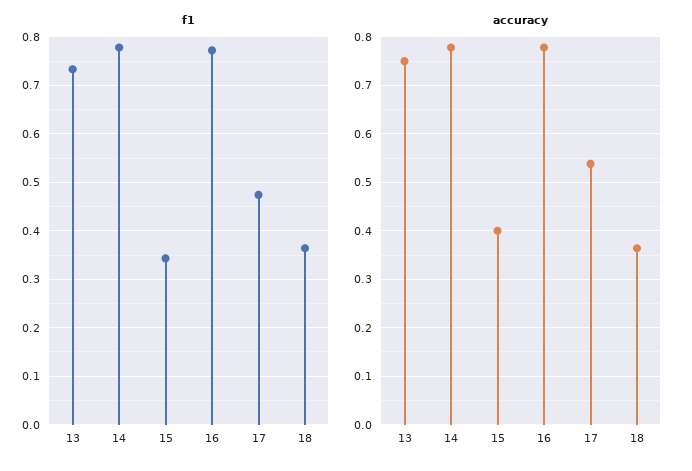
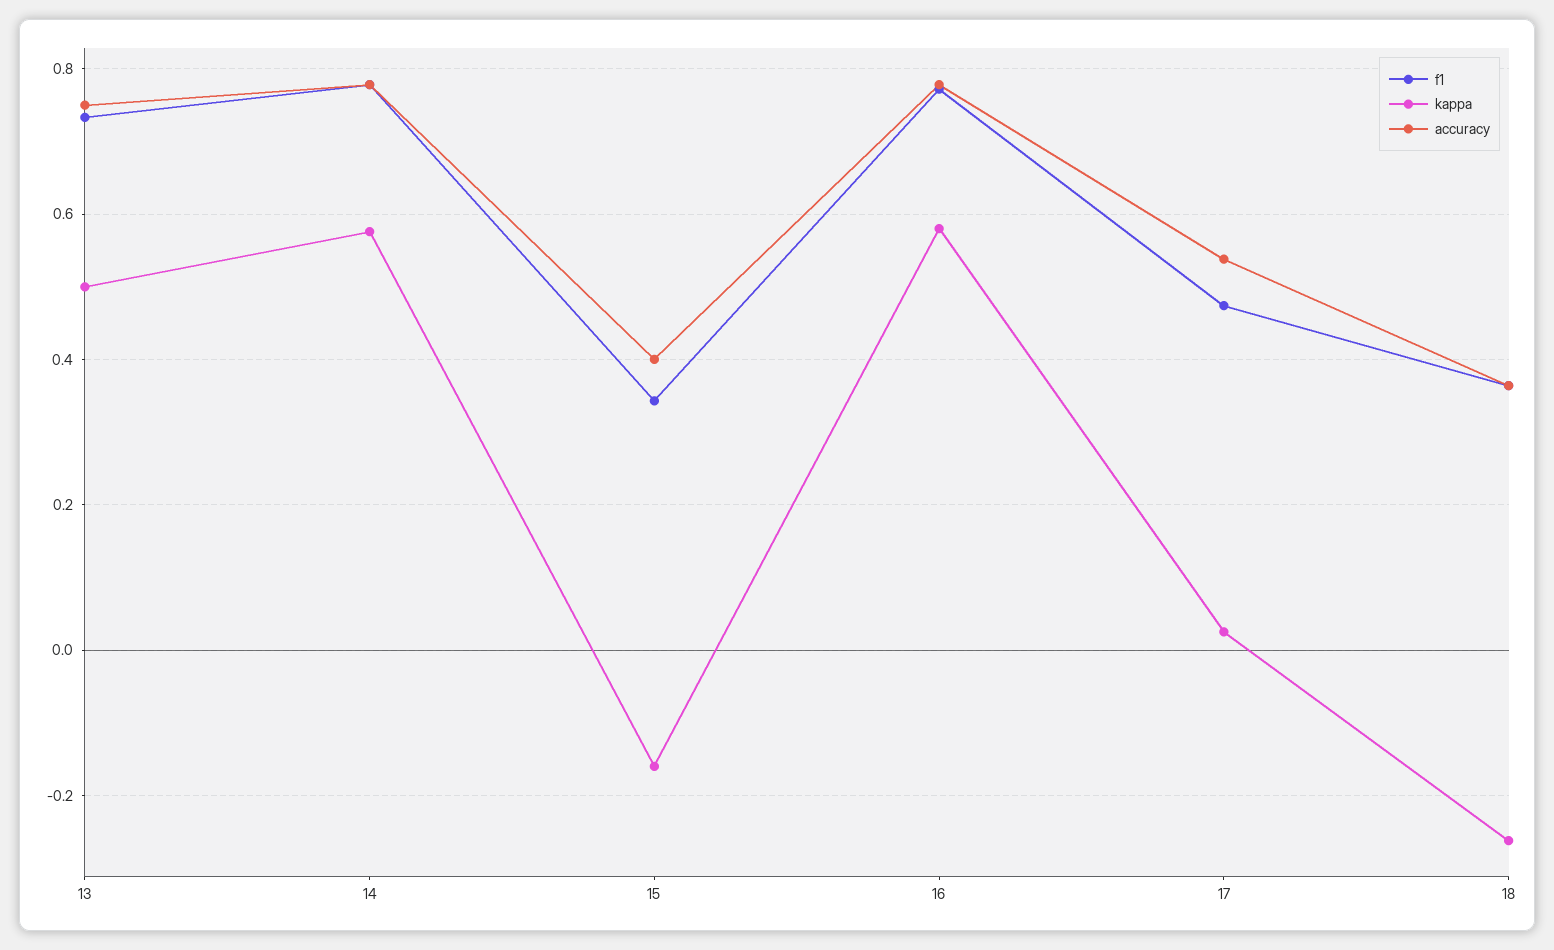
kappa, 13: none -> 0.5
kappa, 14: none -> 0.58
kappa, 15: none -> -0.16
kappa, 16: none -> 0.58
kappa, 17: none -> 0.02
kappa, 18: none -> -0.26

